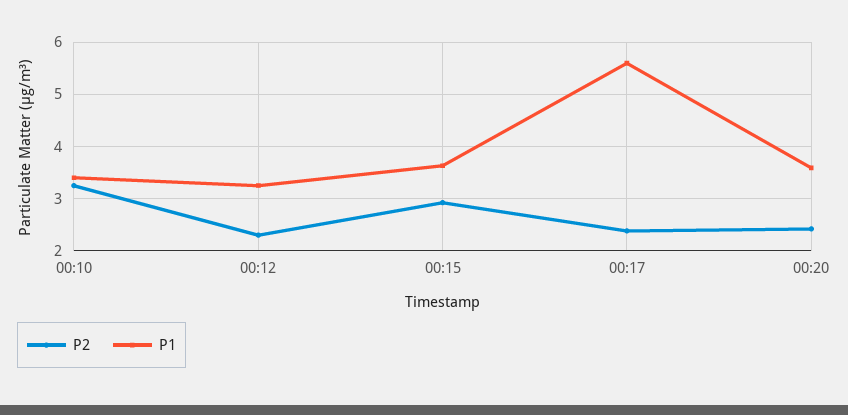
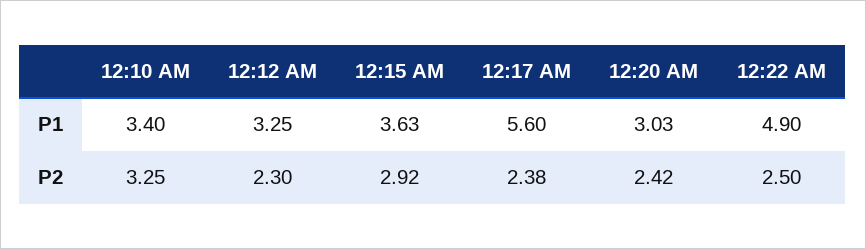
P1, 00:20: 3.6 -> 3.03
P1, 12:22 AM: none -> 4.9
P2, 12:22 AM: none -> 2.5

